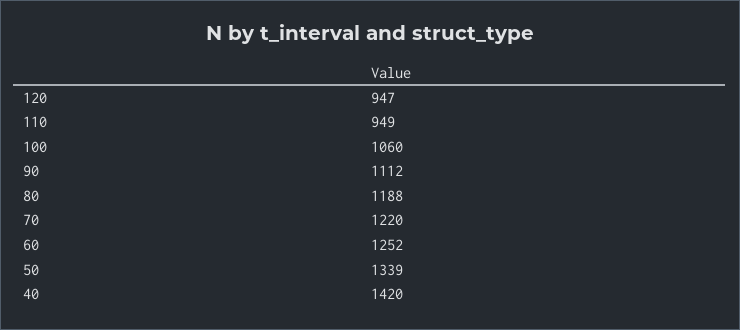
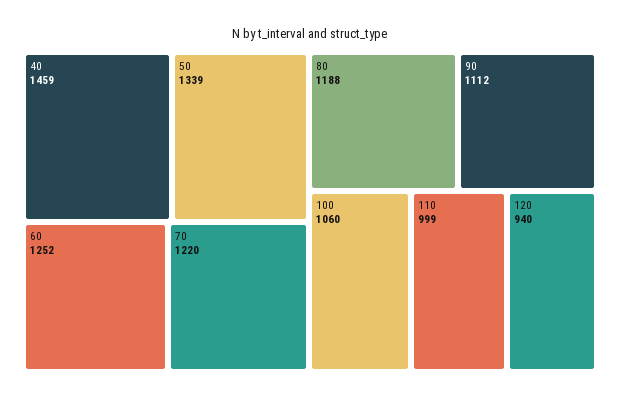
120: 947 -> 940
110: 949 -> 999
40: 1420 -> 1459

